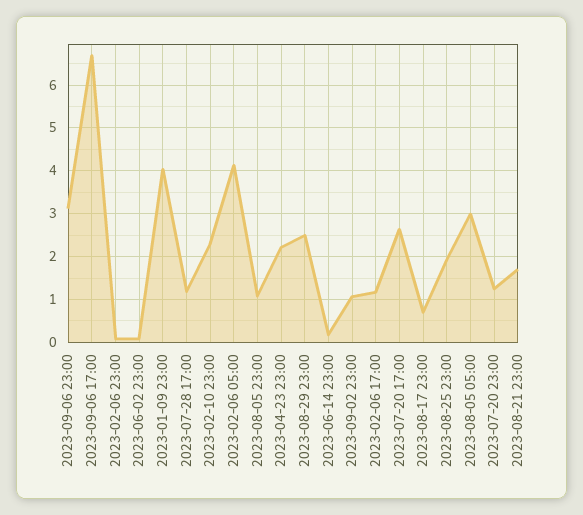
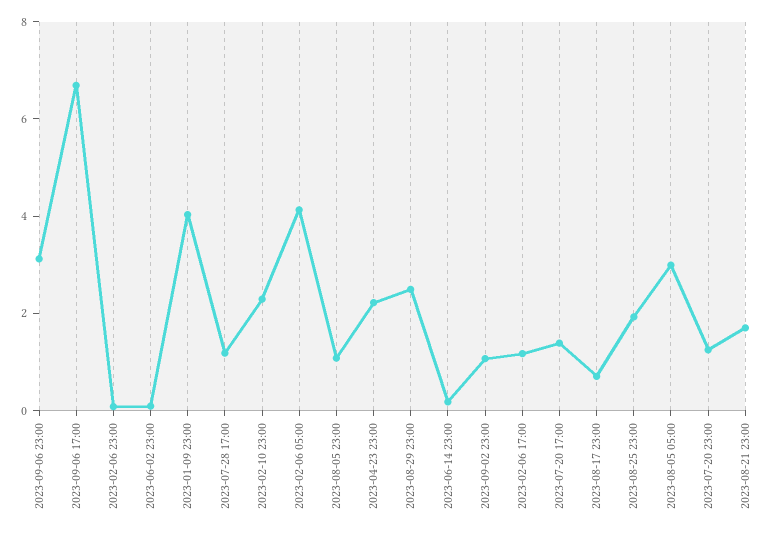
2023-07-20 17:00: 2.6 -> 1.5

